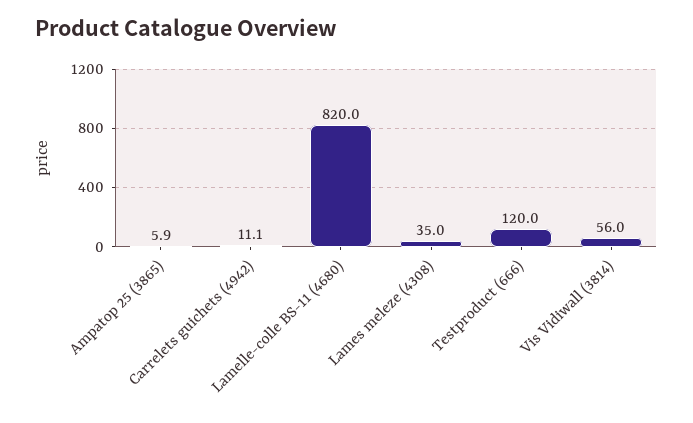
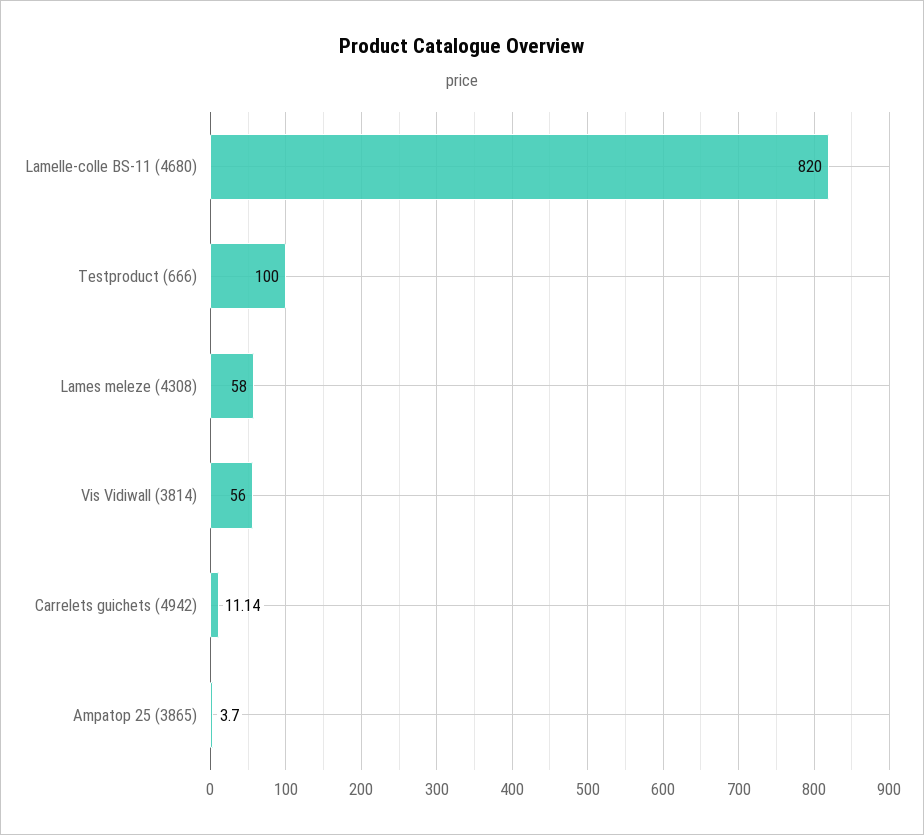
Ampatop 25 (3865): 5.9 -> 3.7
Lames meleze (4308): 35 -> 58
Testproduct (666): 120 -> 100

